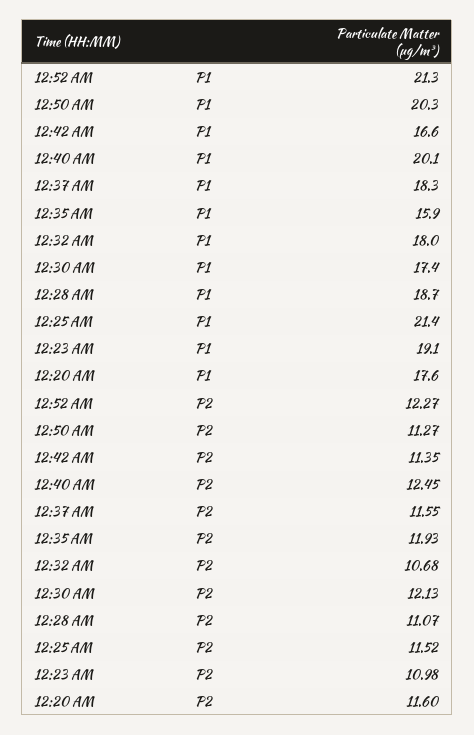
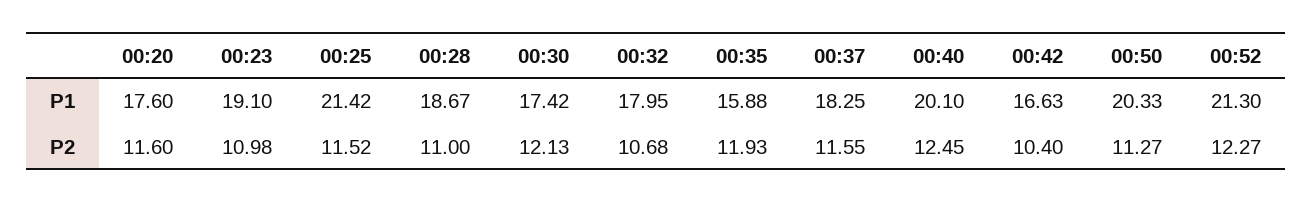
12:42 AM, P2: 11.35 -> 10.4
12:28 AM, P2: 11.07 -> 11

